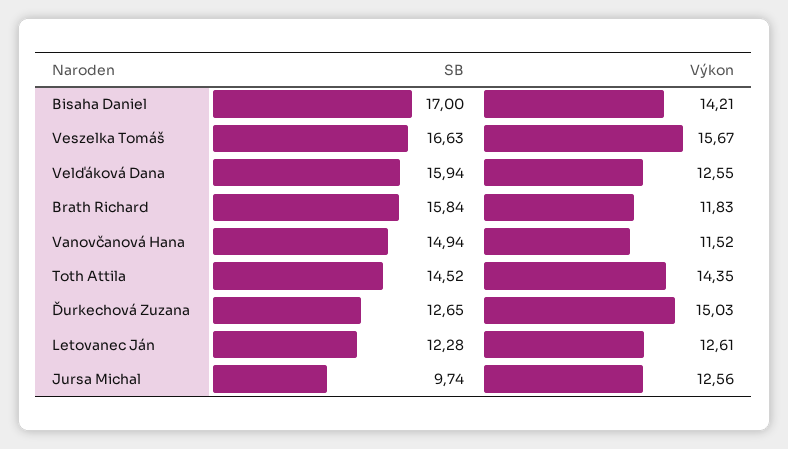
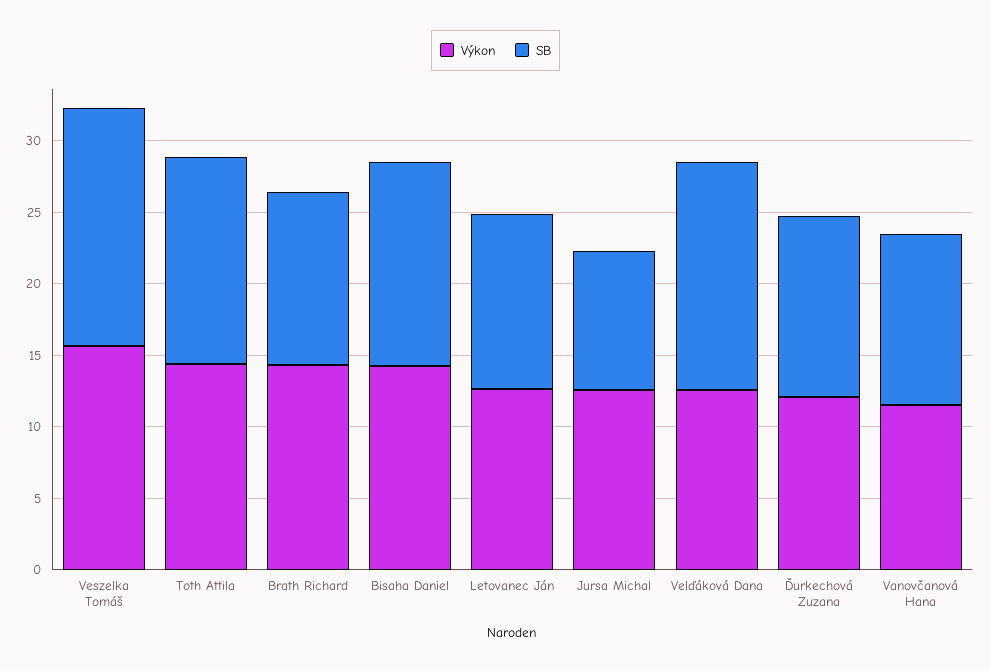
SB, Bisaha Daniel: 17 -> 14
SB, Brath Richard: 15.84 -> 12
Výkon, Brath Richard: 11.83 -> 14
SB, Vanovčanová Hana: 14.94 -> 12
Výkon, Ďurkechová Zuzana: 15.03 -> 12

